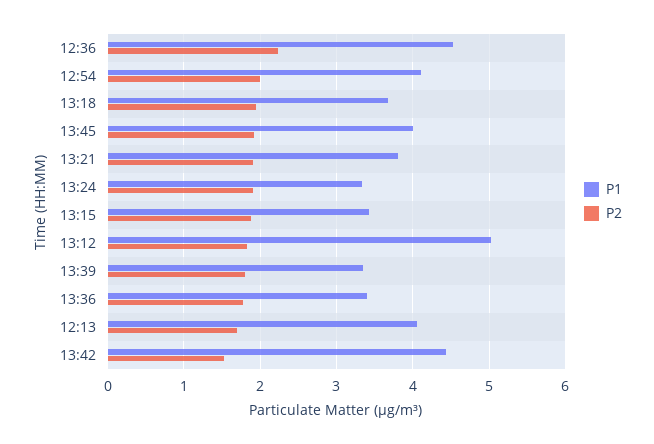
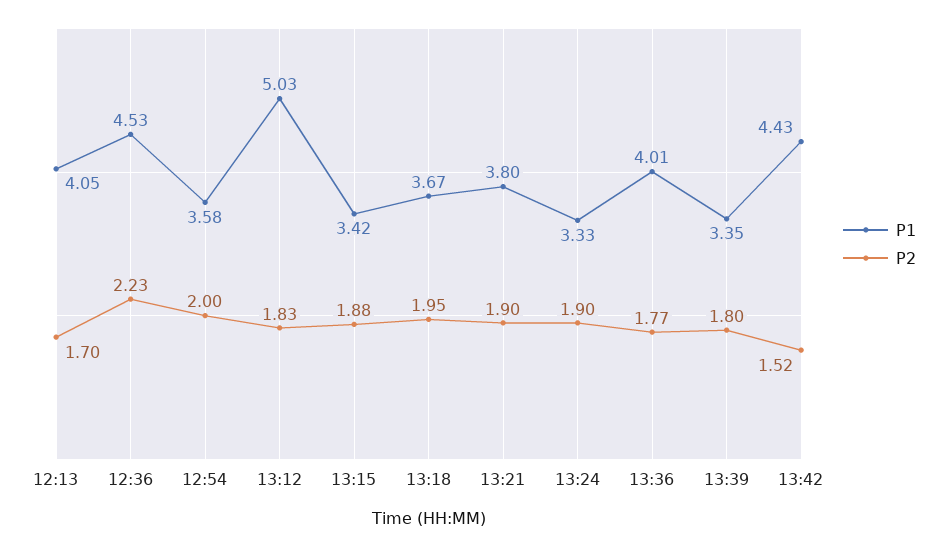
P1, 12:54: 4.1 -> 3.58
P1, 13:45: 4 -> none
P2, 13:45: 1.9 -> none
P1, 13:36: 3.4 -> 4.01

